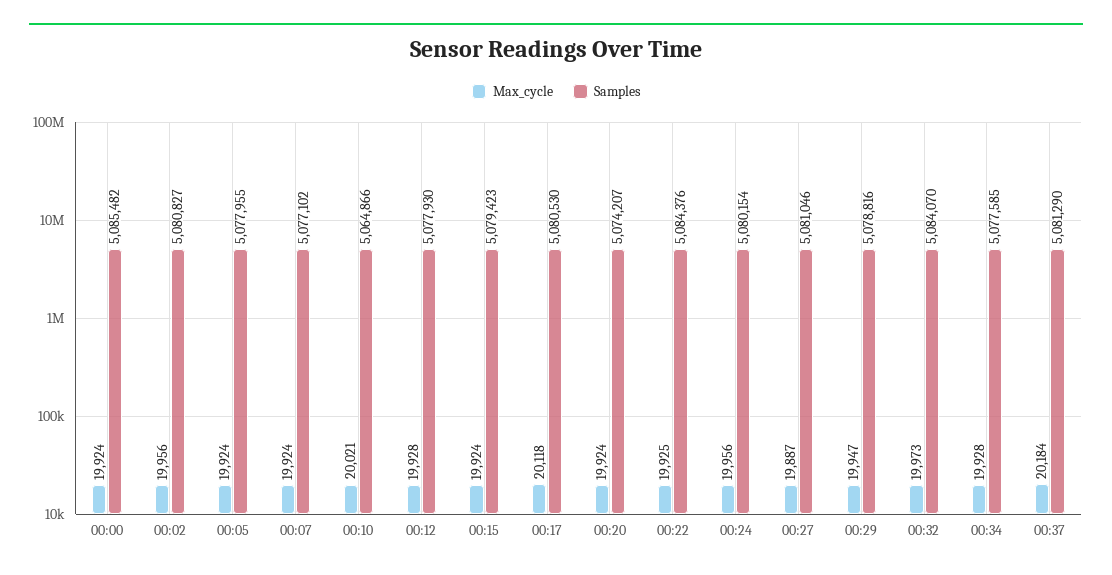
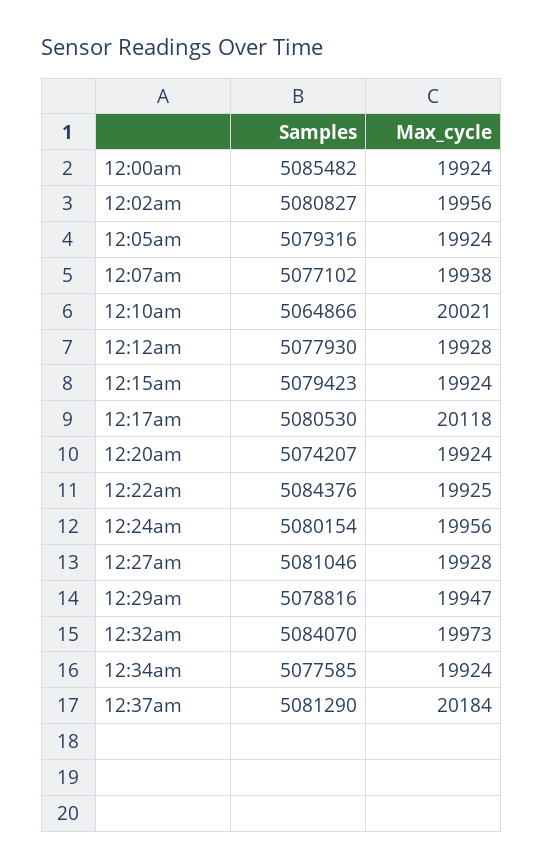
Samples, 00:05: 5077955 -> 5079316
Max_cycle, 00:07: 19924 -> 19938
Max_cycle, 00:27: 19887 -> 19928
Max_cycle, 00:34: 19928 -> 19924

